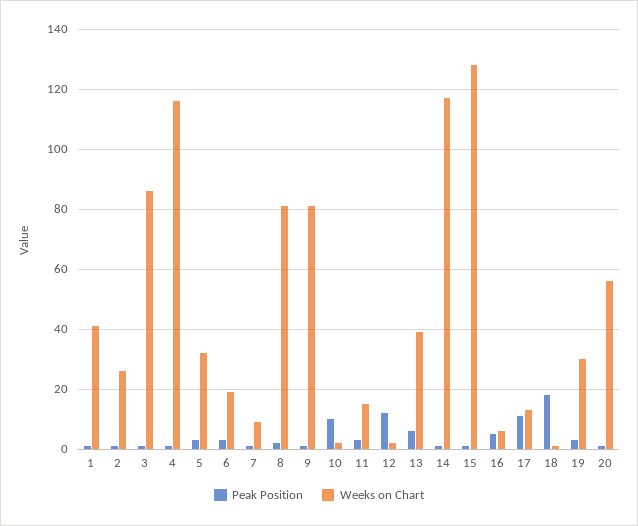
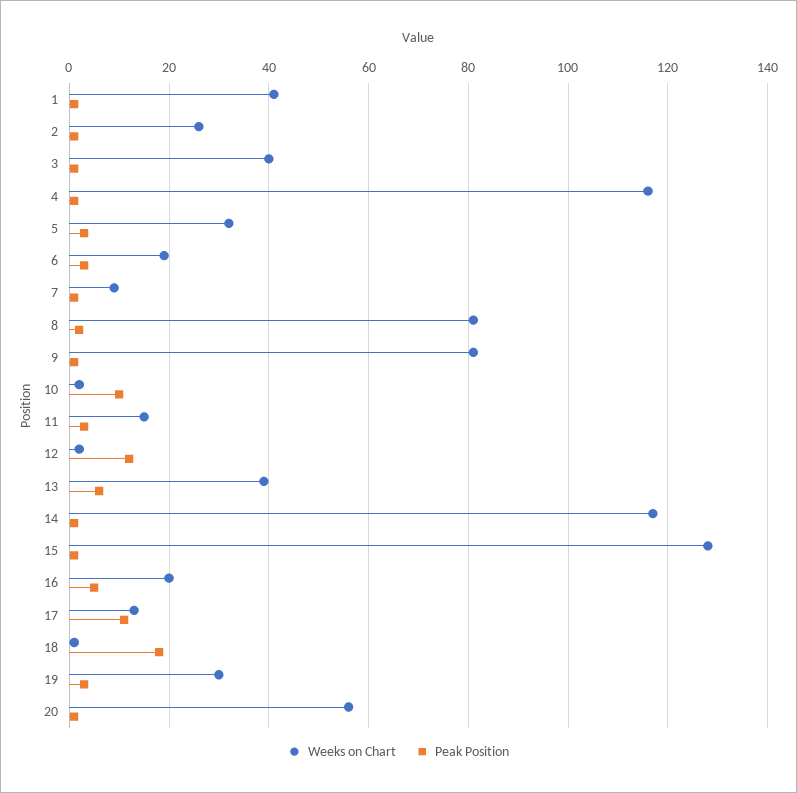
Weeks on Chart, 3: 85 -> 40
Weeks on Chart, 16: 5 -> 20

